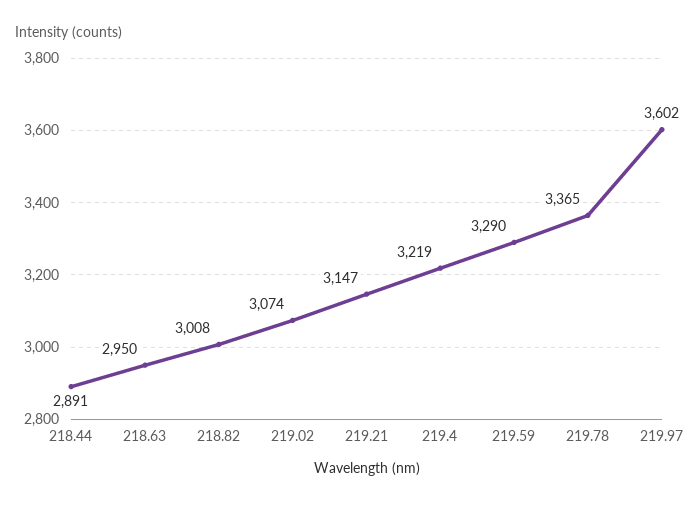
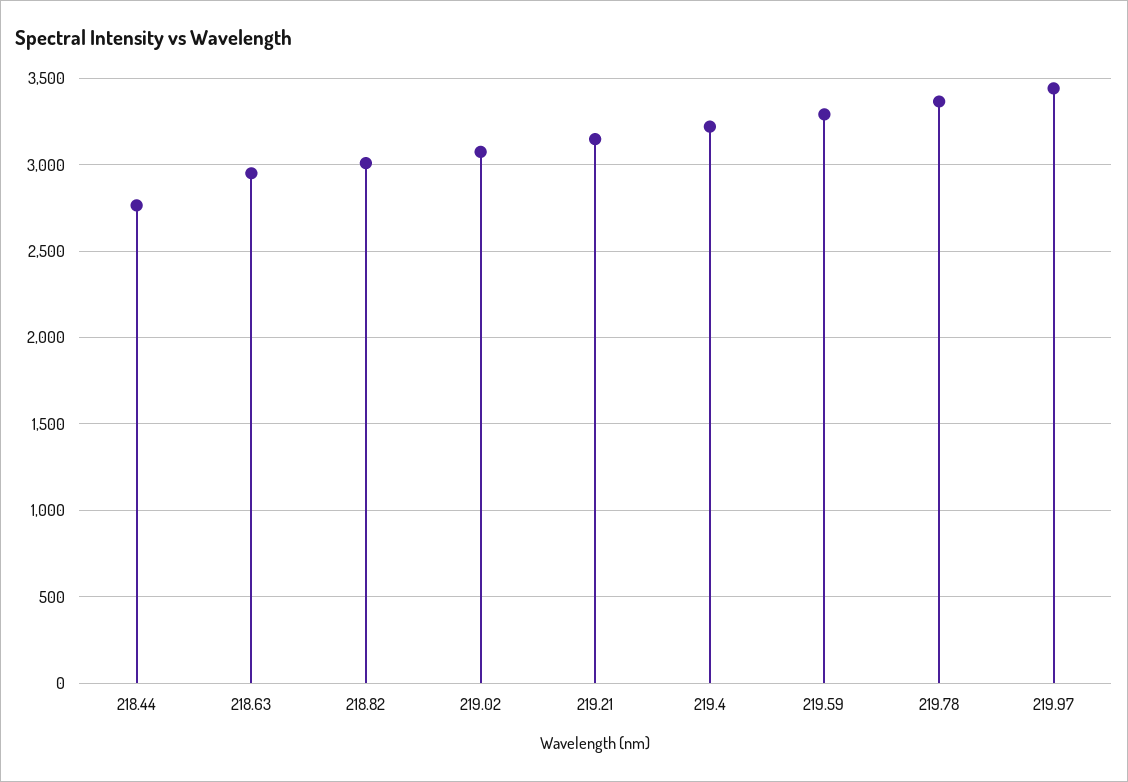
218.44: 2891 -> 2750
219.97: 3602 -> 3450

